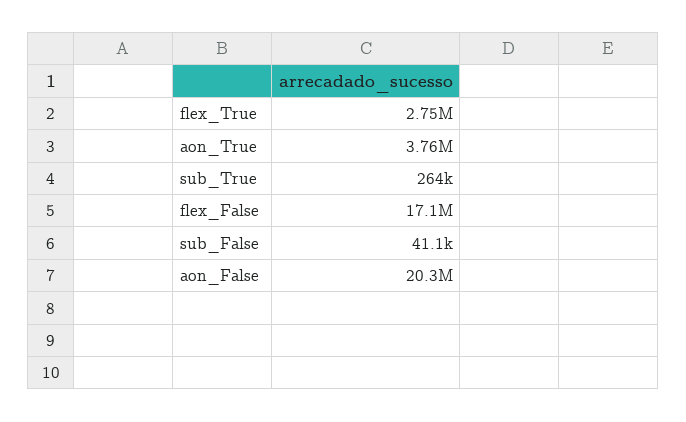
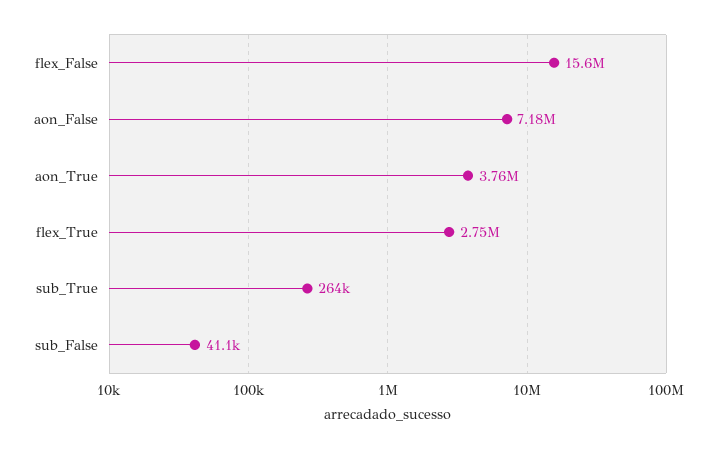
flex_False: 17100000 -> 15600000
aon_False: 20300000 -> 7180000

